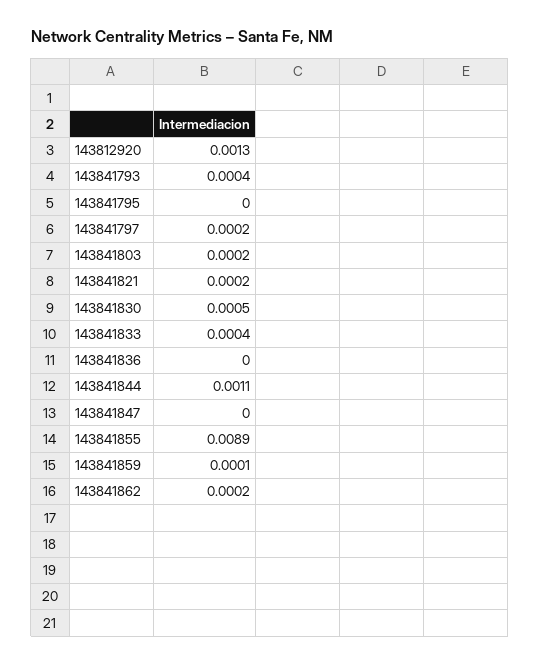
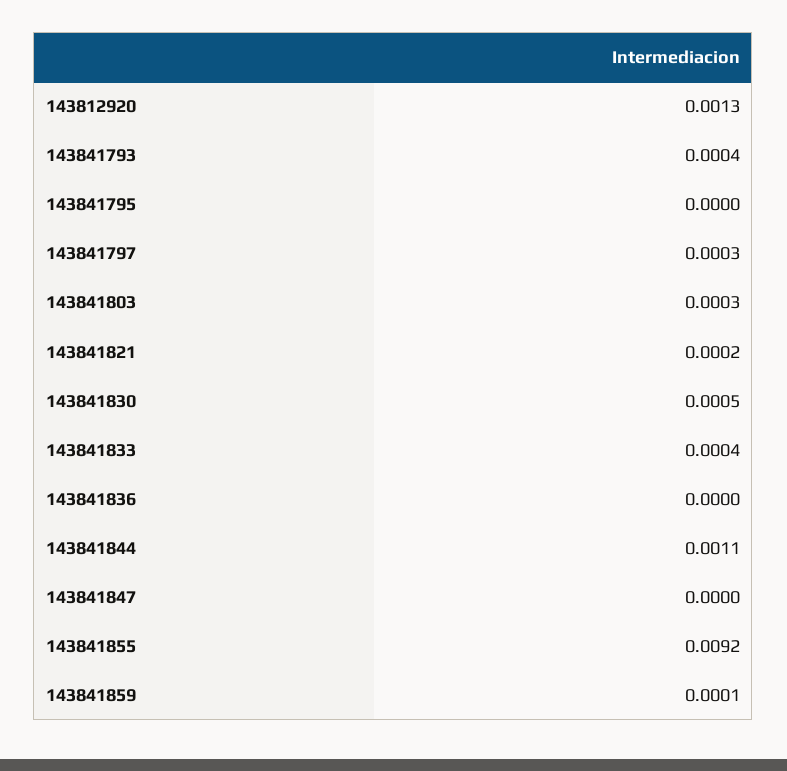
143841797: 0.0002 -> 0.0003
143841803: 0.0002 -> 0.0003
143841855: 0.0089 -> 0.0092
143841862: 0.0002 -> none

